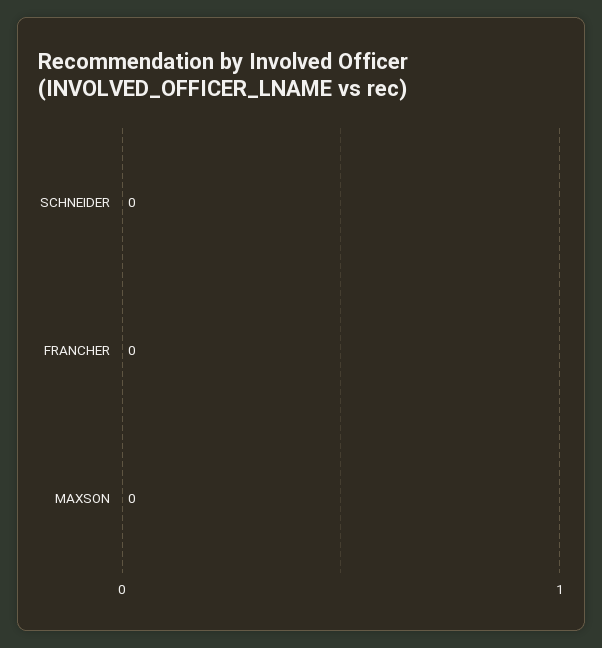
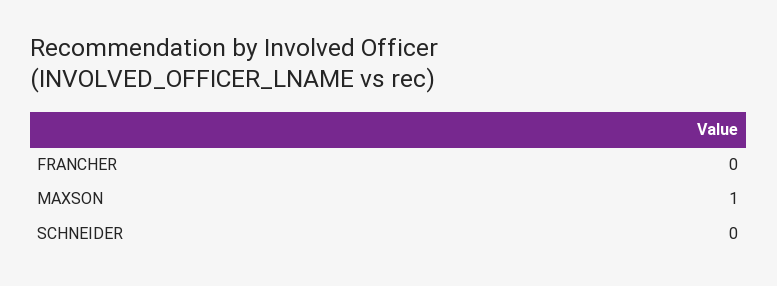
MAXSON: 0 -> 1

